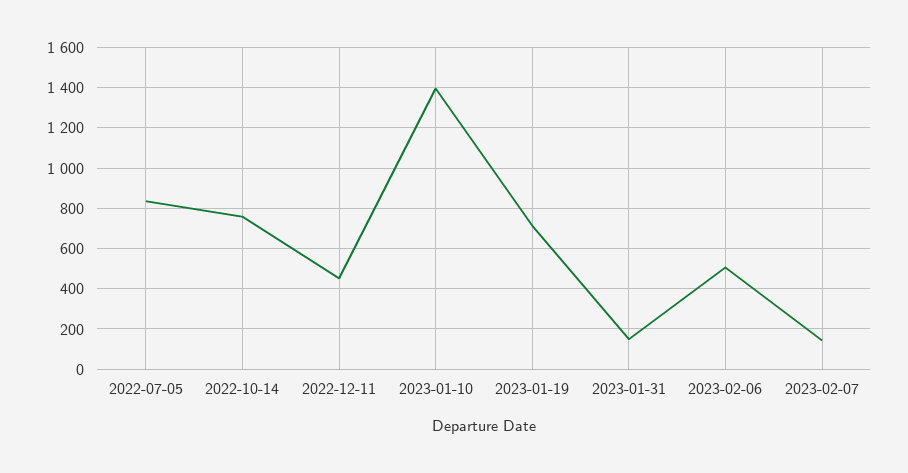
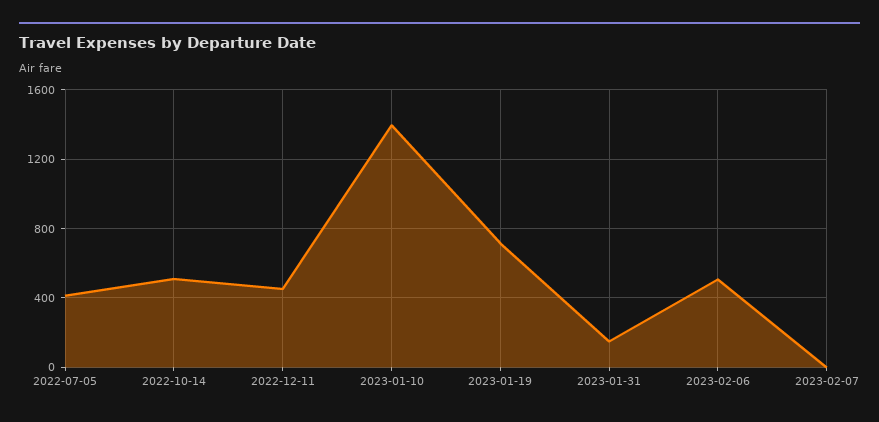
2022-07-05: 850 -> 400
2022-10-14: 750 -> 500
2023-02-07: 150 -> 0

